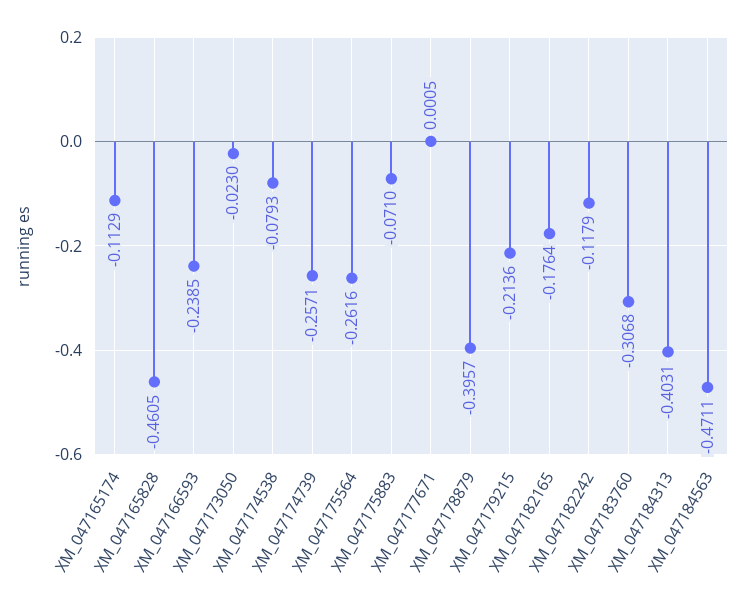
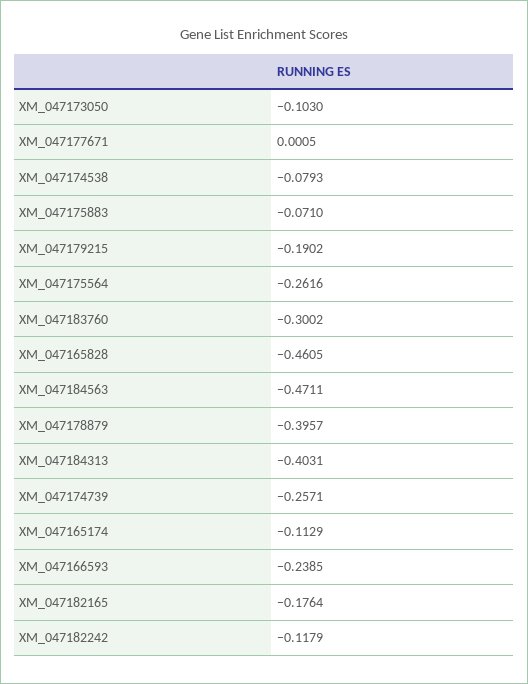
XM_047173050: -0.023 -> -0.103
XM_047179215: -0.2136 -> -0.1902
XM_047183760: -0.3068 -> -0.3002

